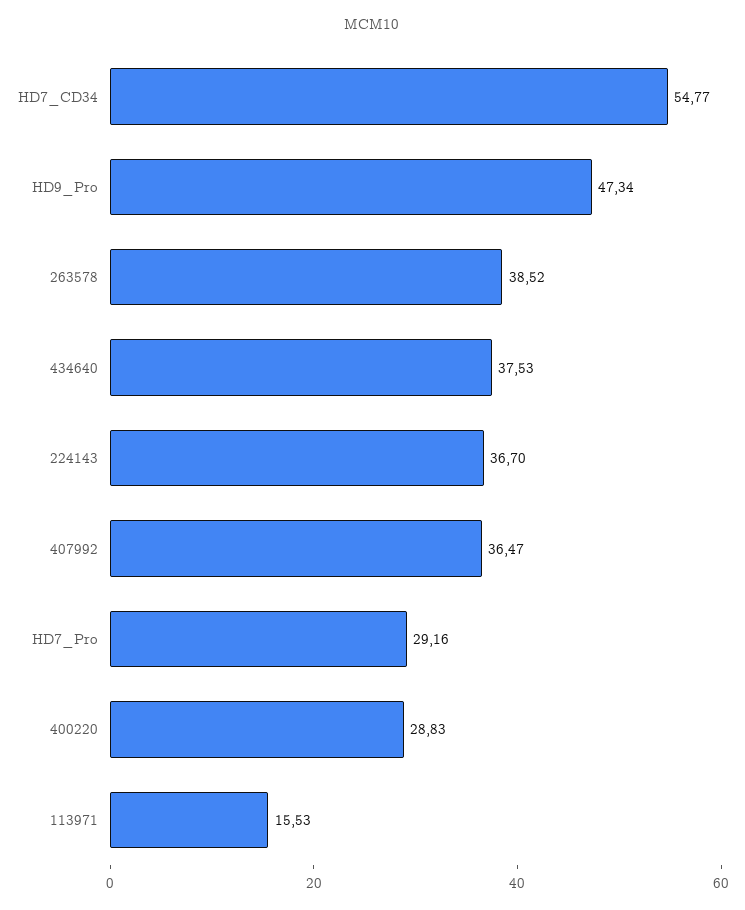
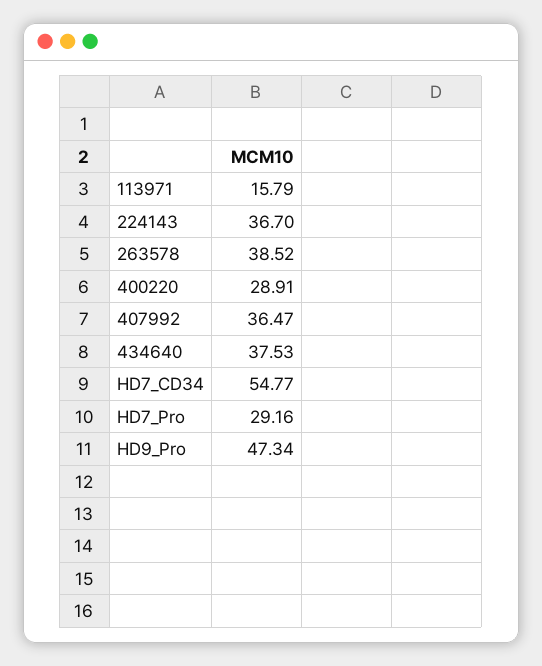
400220: 28.83 -> 28.91
113971: 15.53 -> 15.79

